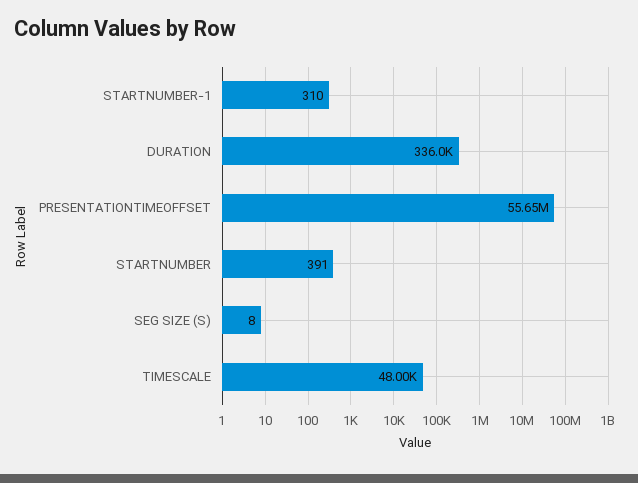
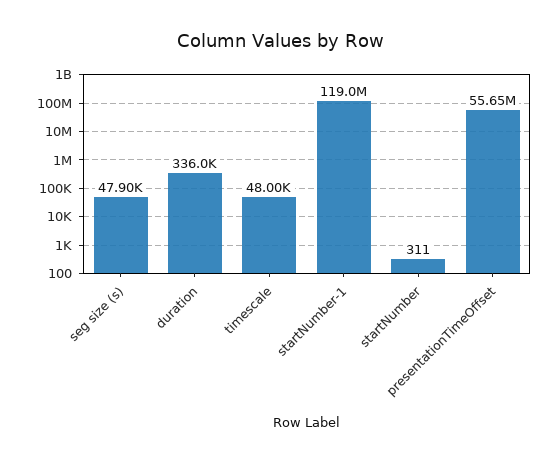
STARTNUMBER-1: 310 -> 119000000
STARTNUMBER: 391 -> 311
SEG SIZE (S): 8 -> 47900

